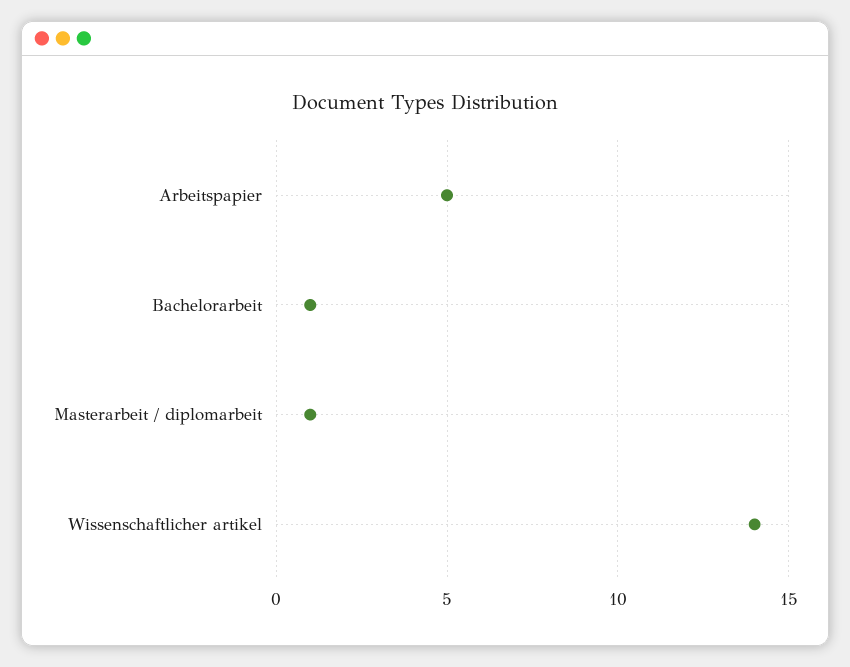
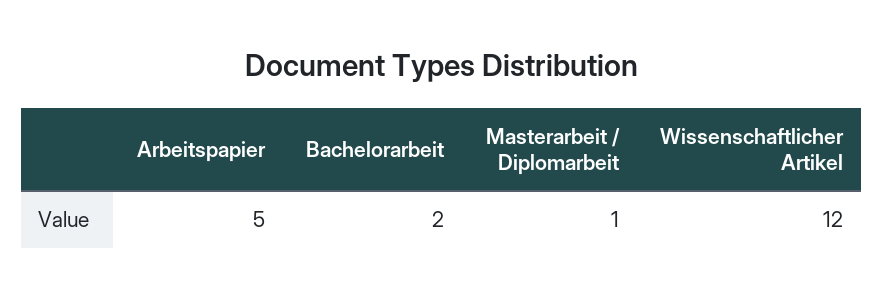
Bachelorarbeit: 1 -> 2
Wissenschaftlicher artikel: 14 -> 12

